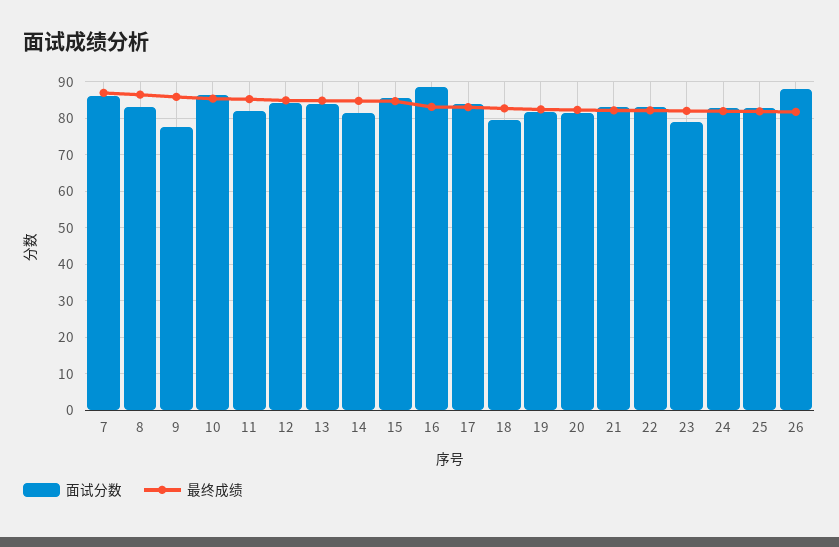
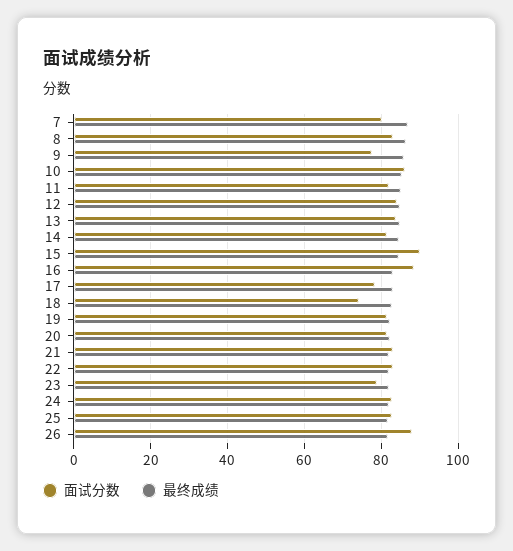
面试分数, 7: 86 -> 80
面试分数, 15: 86 -> 90
面试分数, 17: 84 -> 78
面试分数, 18: 80 -> 74

